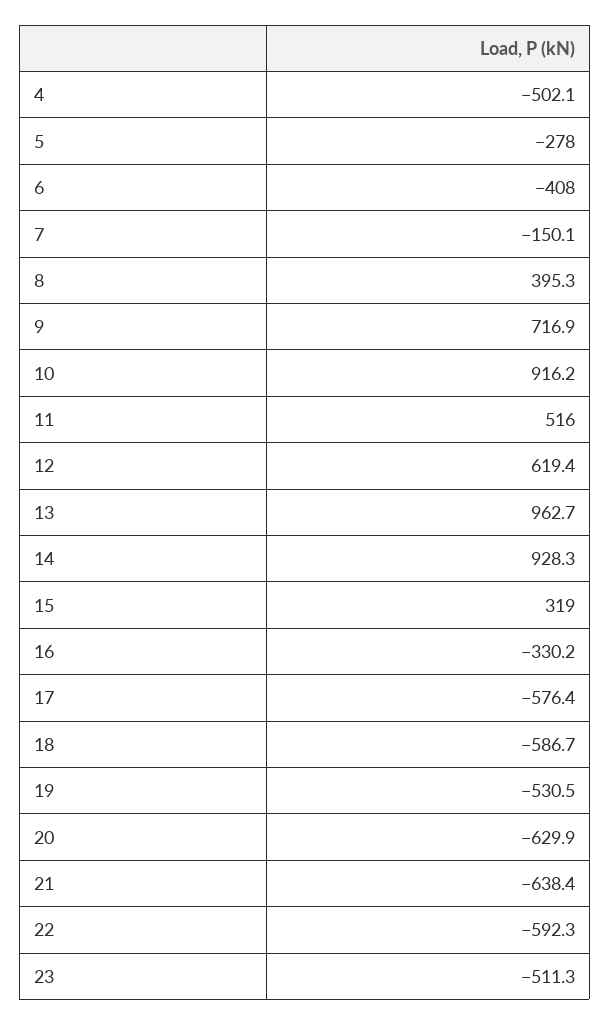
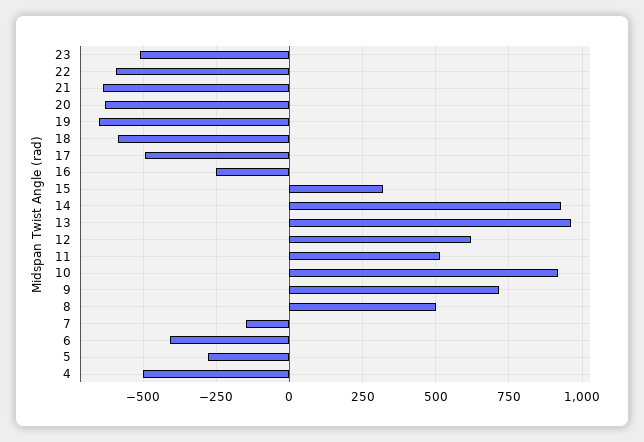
8: 395.3 -> 500
16: -330.2 -> -250
17: -576.4 -> -500
19: -530.5 -> -650

